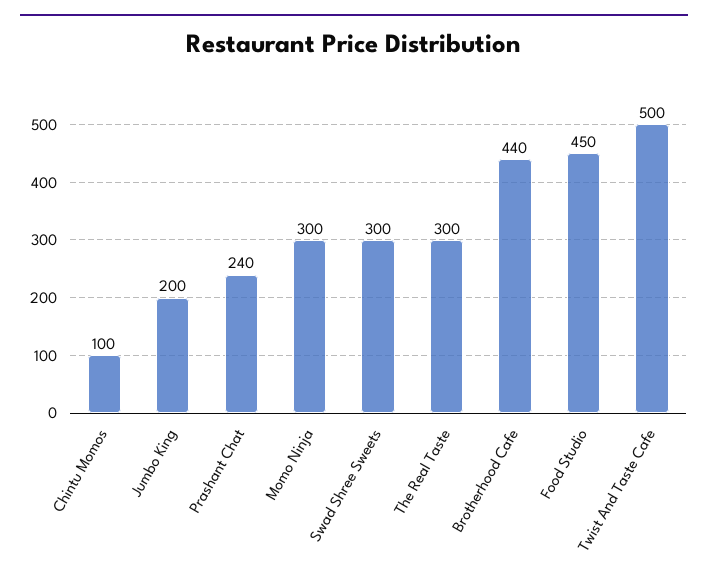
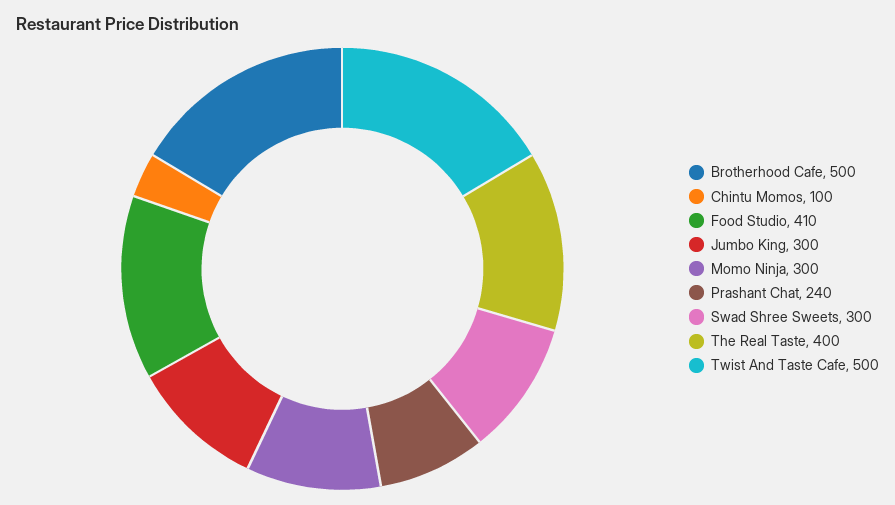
Jumbo King: 200 -> 300
The Real Taste: 300 -> 400
Brotherhood Cafe: 440 -> 500
Food Studio: 450 -> 410

